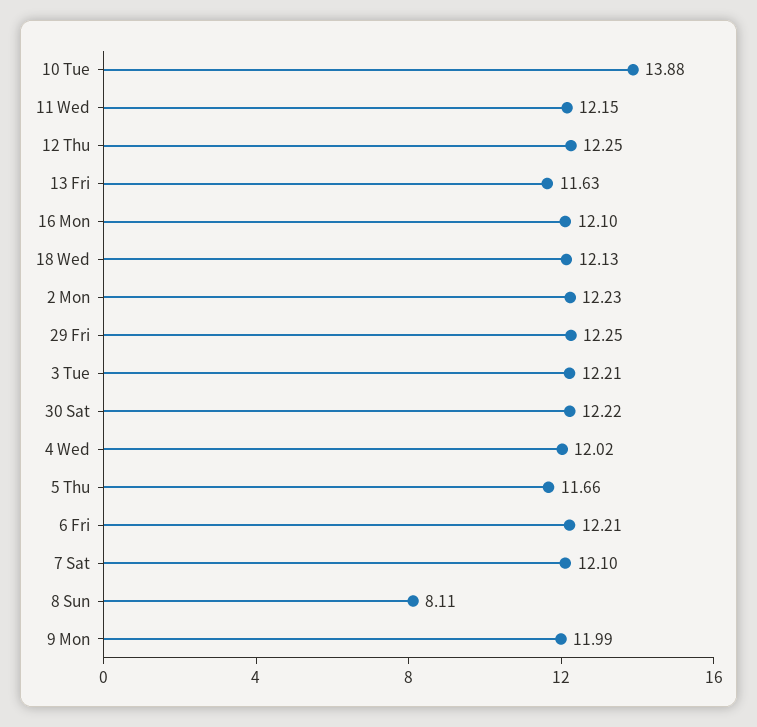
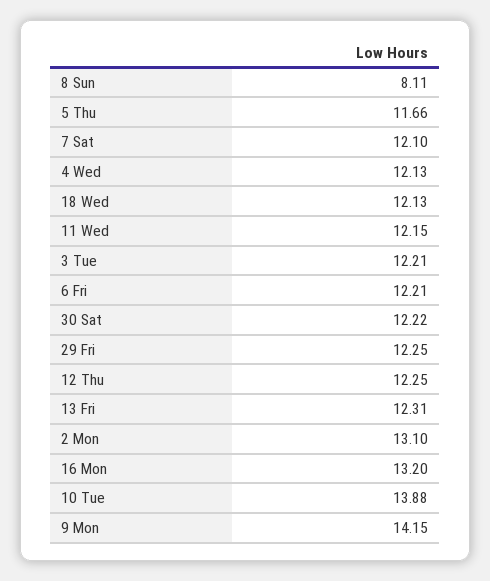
13 Fri: 11.63 -> 12.31
16 Mon: 12.1 -> 13.2
2 Mon: 12.23 -> 13.1
4 Wed: 12.02 -> 12.13
9 Mon: 11.99 -> 14.15

